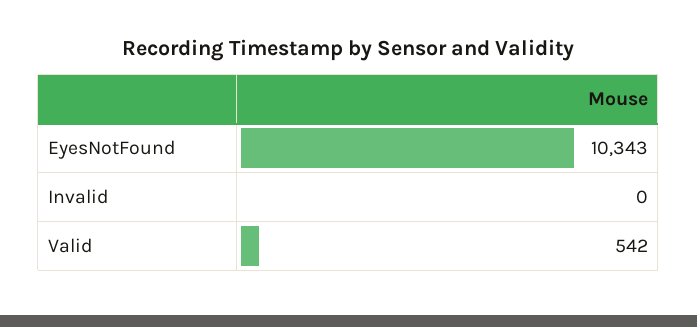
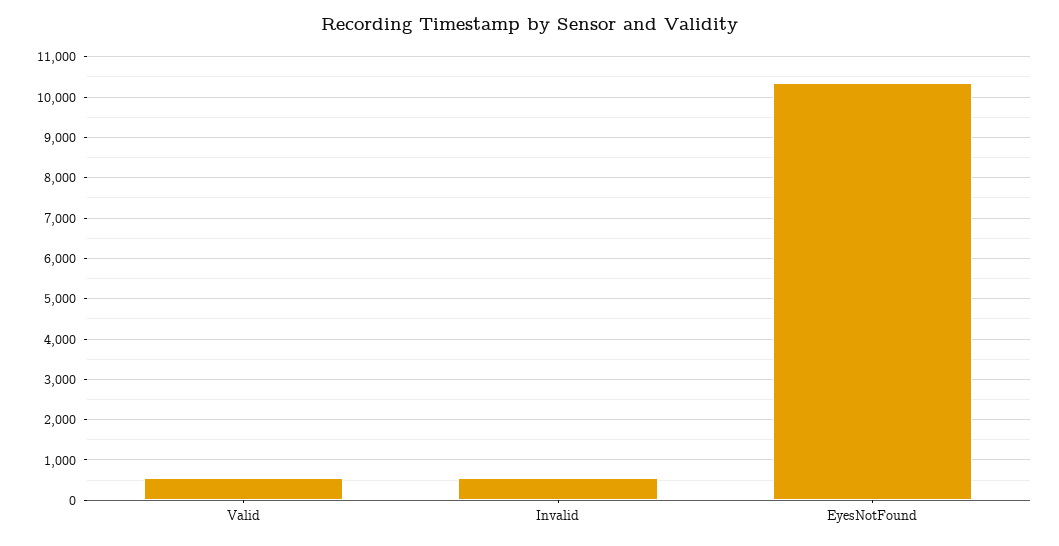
Invalid: 0 -> 600

